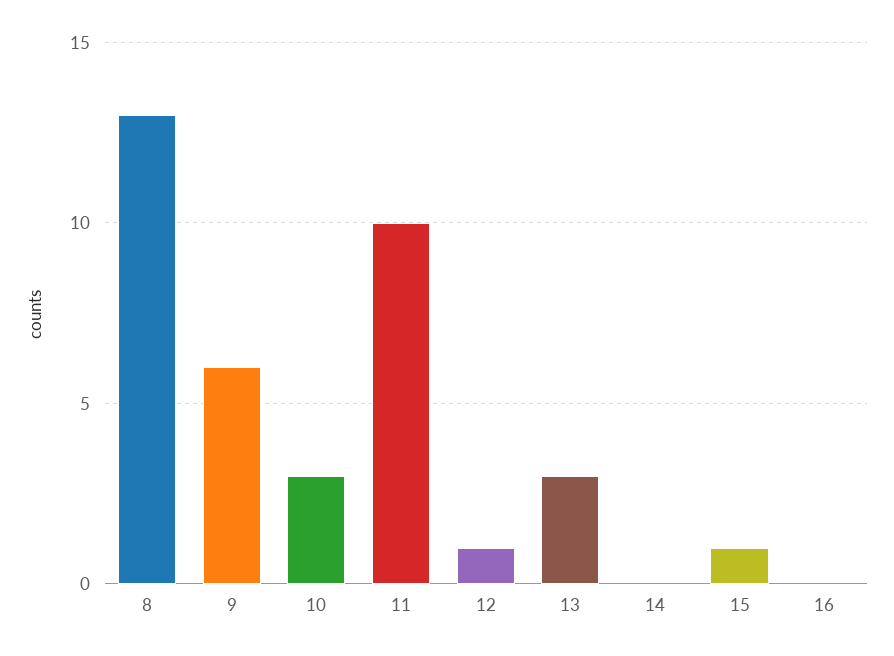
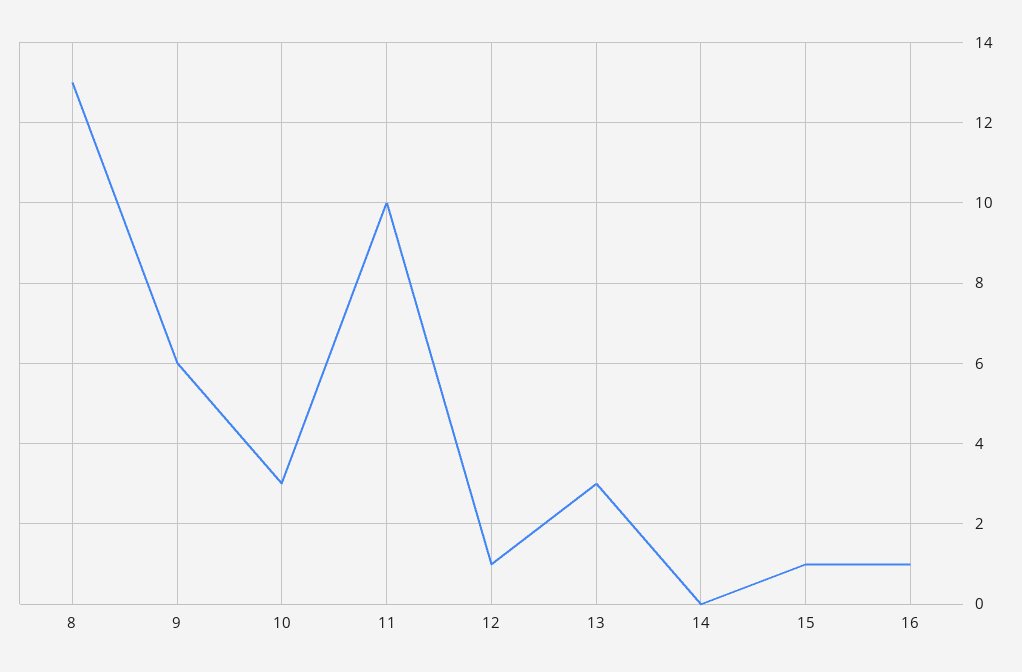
16: 0 -> 1

